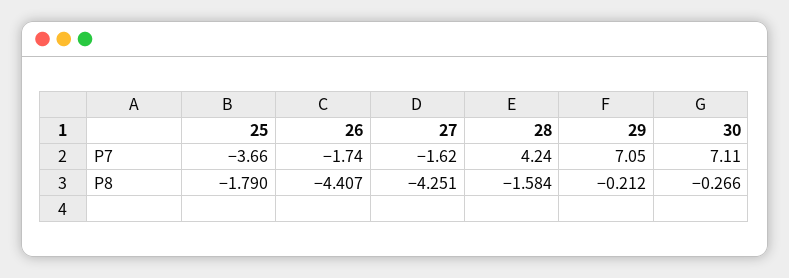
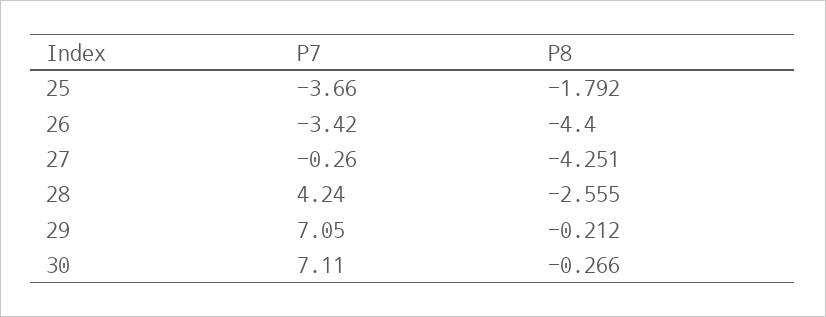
26, P7: -1.74 -> -3.42
27, P7: -1.62 -> -0.26
25, P8: -1.79 -> -1.792
26, P8: -4.407 -> -4.4
28, P8: -1.584 -> -2.555

